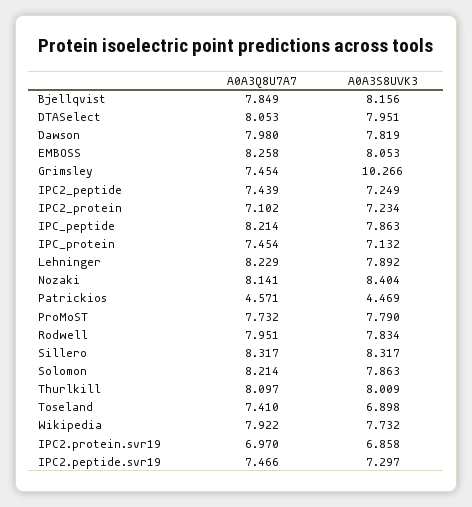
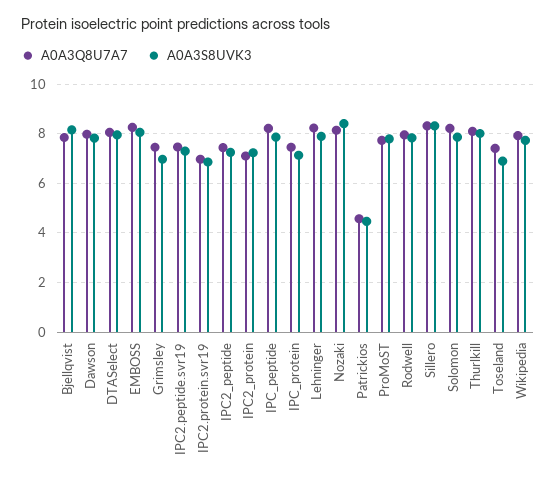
A0A3S8UVK3, Grimsley: 10.266 -> 7

